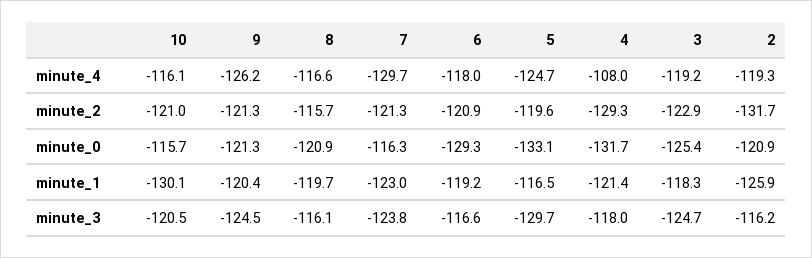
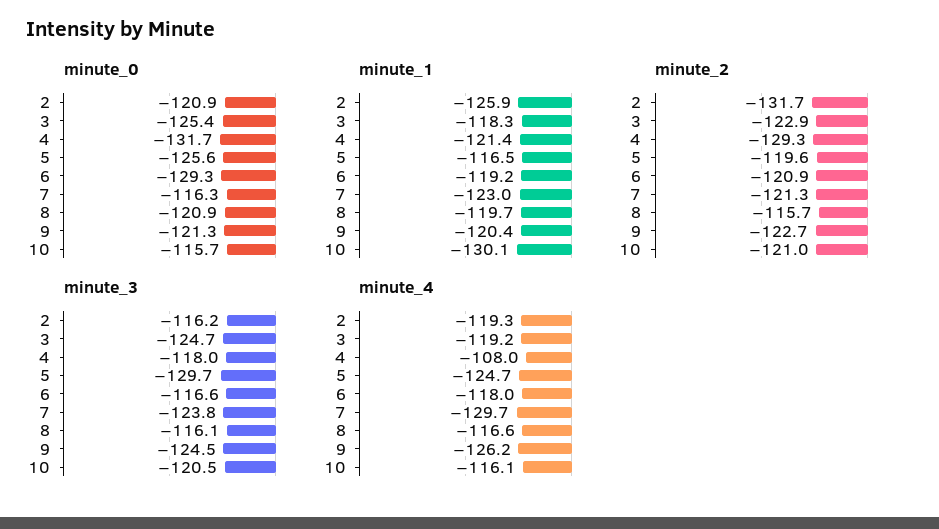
minute_2, 9: -121.3 -> -122.7
minute_0, 5: -133.1 -> -125.6

